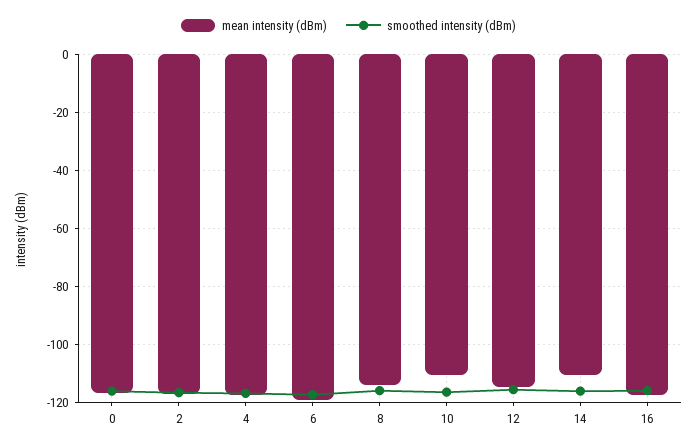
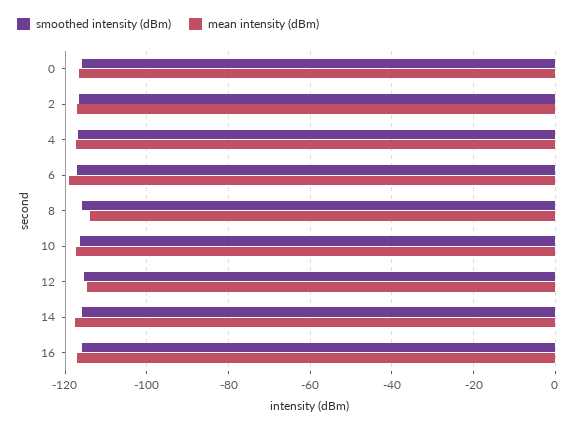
mean intensity (dBm), 10: -110 -> -118
mean intensity (dBm), 14: -110 -> -118

